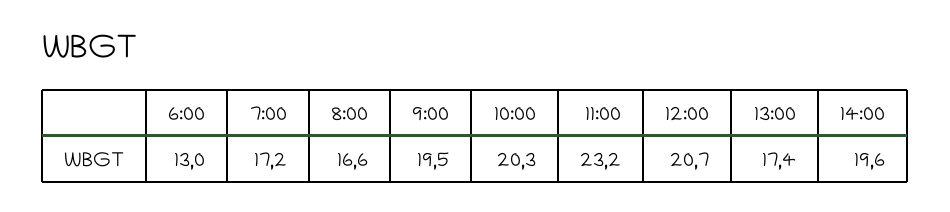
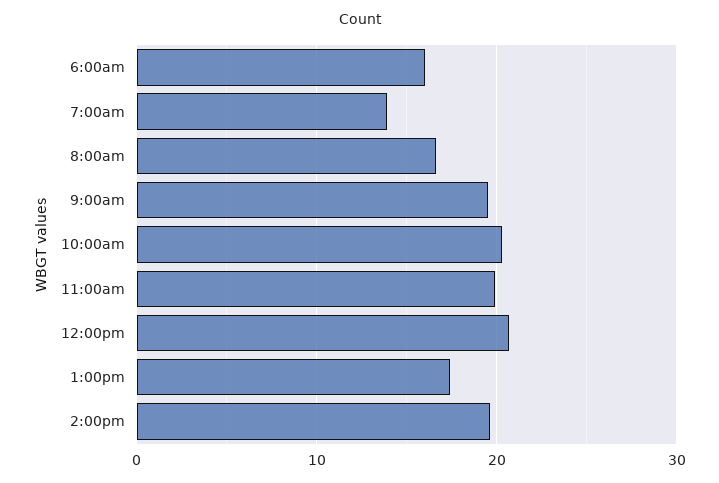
6:00: 13 -> 16
7:00: 17.2 -> 14
11:00: 23.2 -> 20

